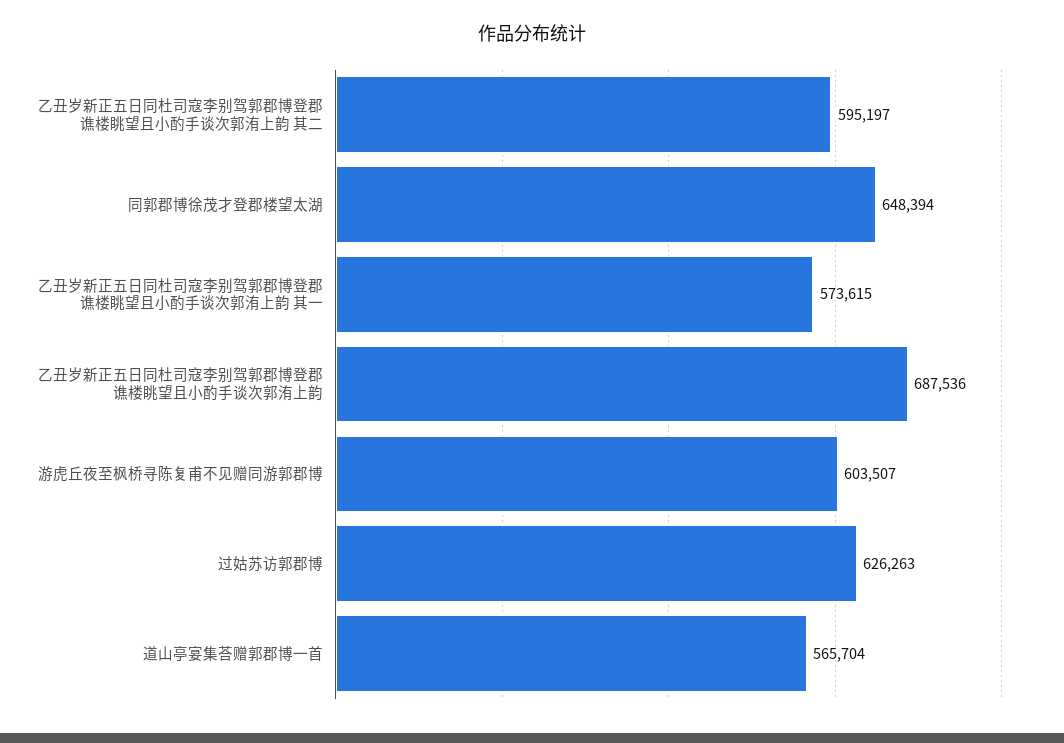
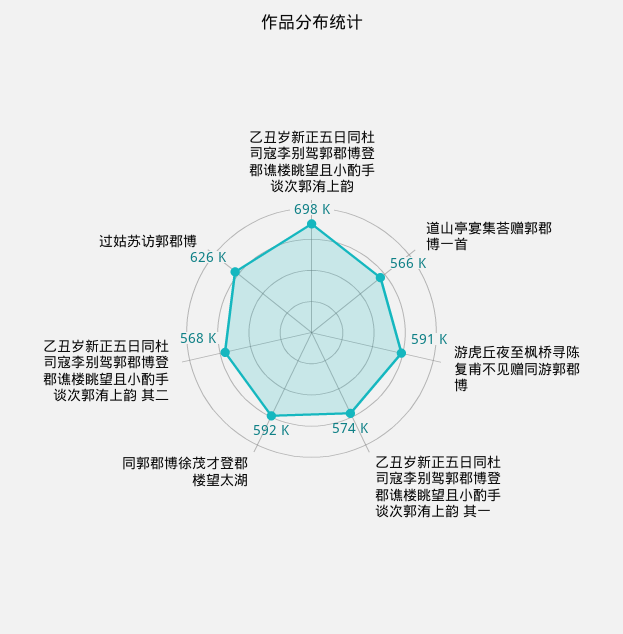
乙丑岁新正五日同杜司寇李别驾郭郡博登郡谯楼眺望且小酌手谈次郭洧上韵 其二: 595197 -> 568000
同郭郡博徐茂才登郡楼望太湖: 648394 -> 592000
乙丑岁新正五日同杜司寇李别驾郭郡博登郡谯楼眺望且小酌手谈次郭洧上韵: 687536 -> 698000
游虎丘夜至枫桥寻陈复甫不见赠同游郭郡博: 603507 -> 591000

